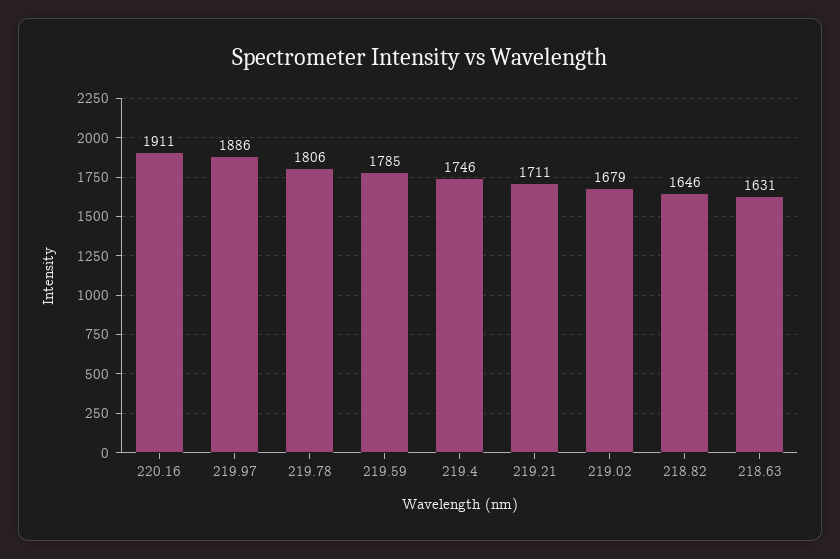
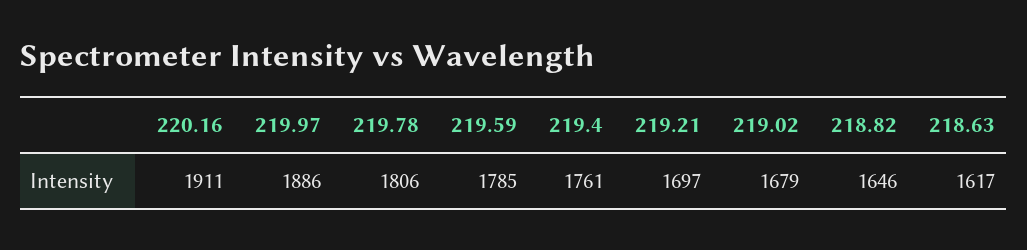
219.4: 1746 -> 1761
219.21: 1711 -> 1697
218.63: 1631 -> 1617

